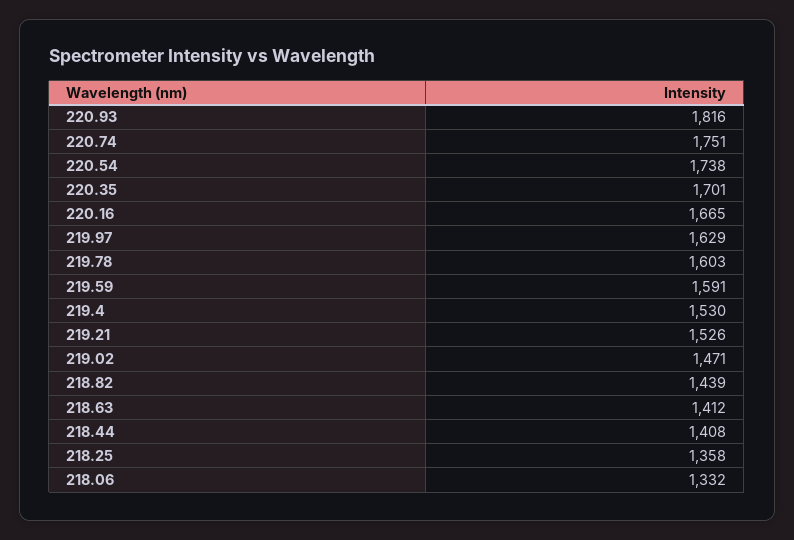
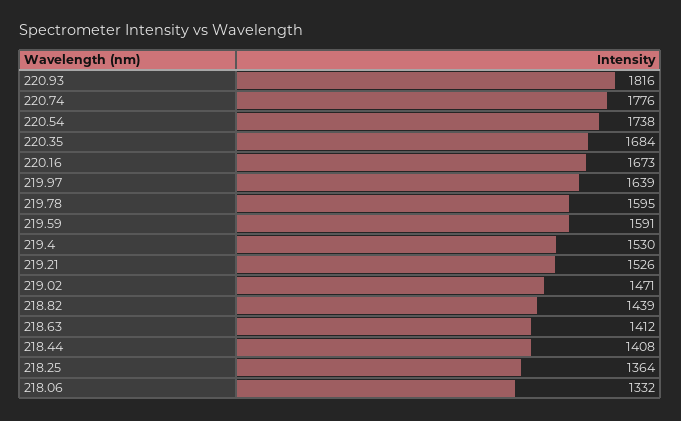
220.74: 1751 -> 1776
220.35: 1701 -> 1684
220.16: 1665 -> 1673
219.97: 1629 -> 1639
219.78: 1603 -> 1595
218.25: 1358 -> 1364

